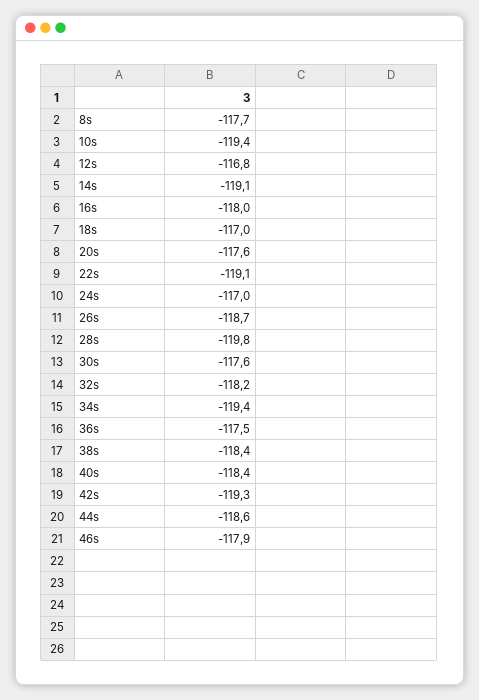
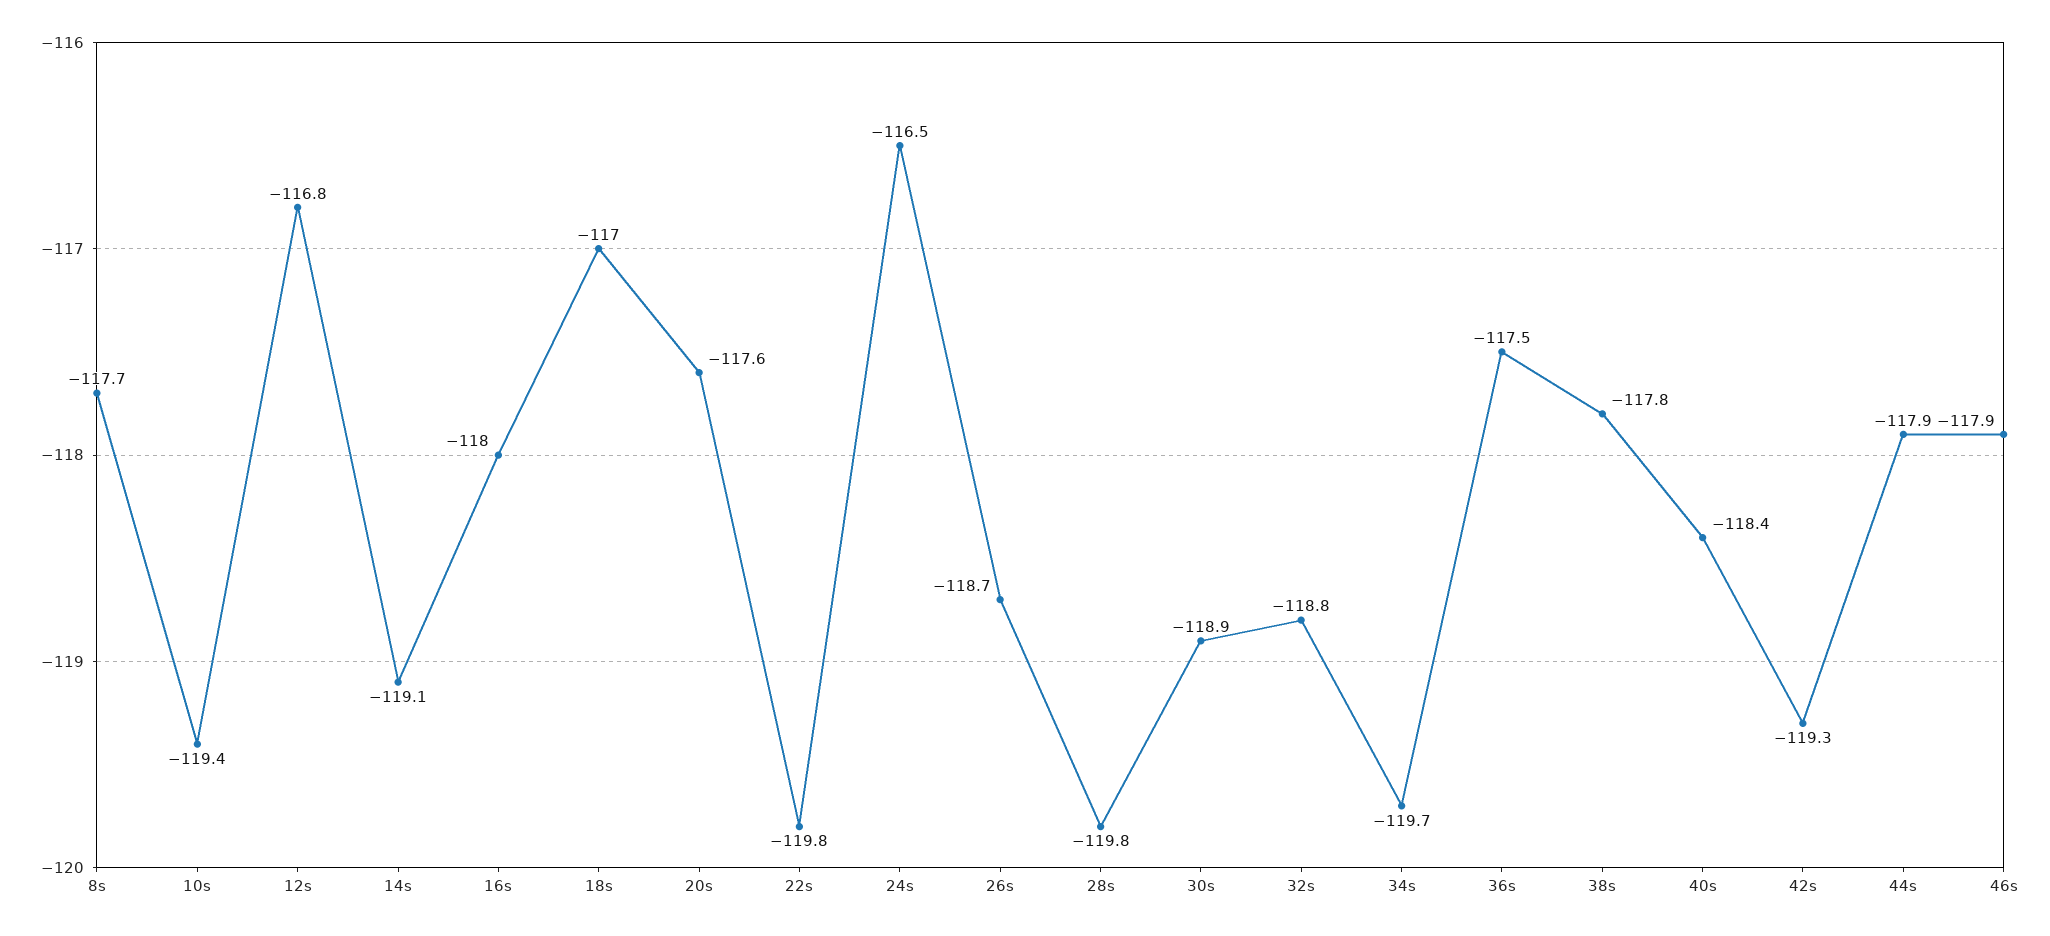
22s: -119.1 -> -119.8
24s: -117 -> -116.5
30s: -117.6 -> -118.9
32s: -118.2 -> -118.8
34s: -119.4 -> -119.7
38s: -118.4 -> -117.8
44s: -118.6 -> -117.9

